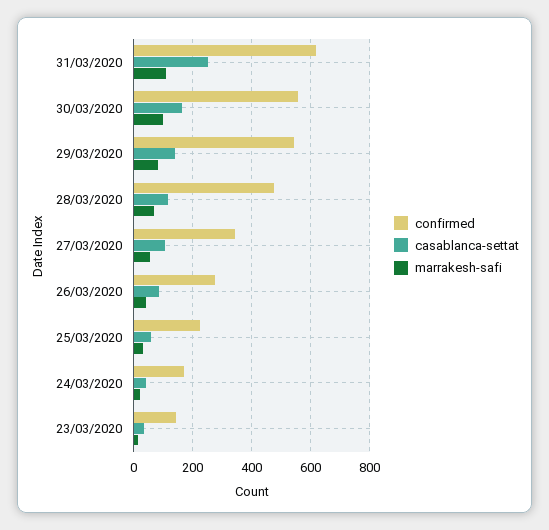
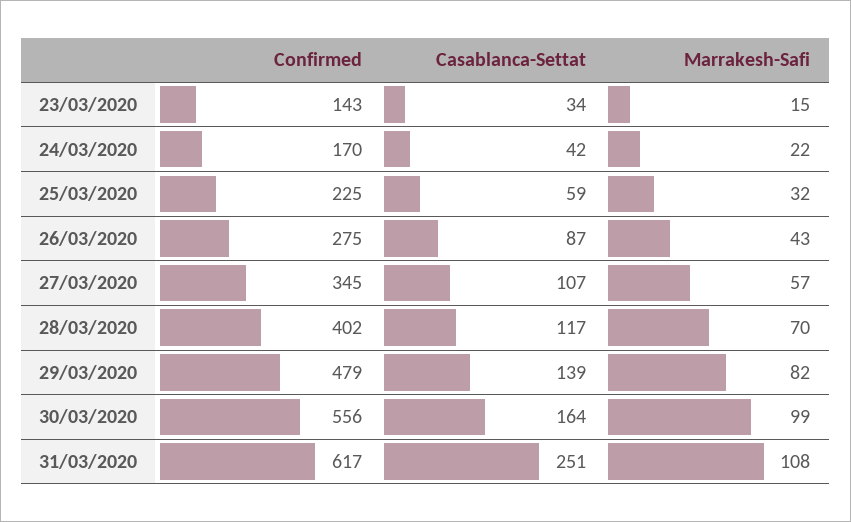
confirmed, 29/03/2020: 550 -> 479
confirmed, 28/03/2020: 475 -> 402

